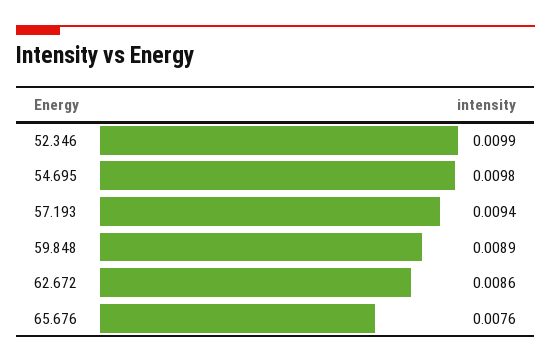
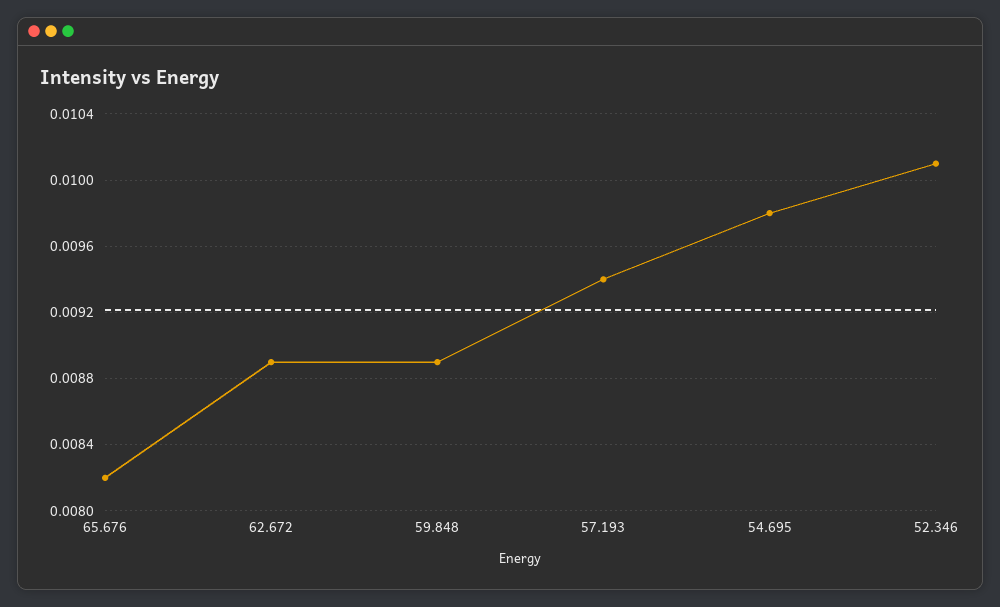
52.346: 0.0099 -> 0.0101
62.672: 0.0086 -> 0.0089
65.676: 0.0076 -> 0.0082

